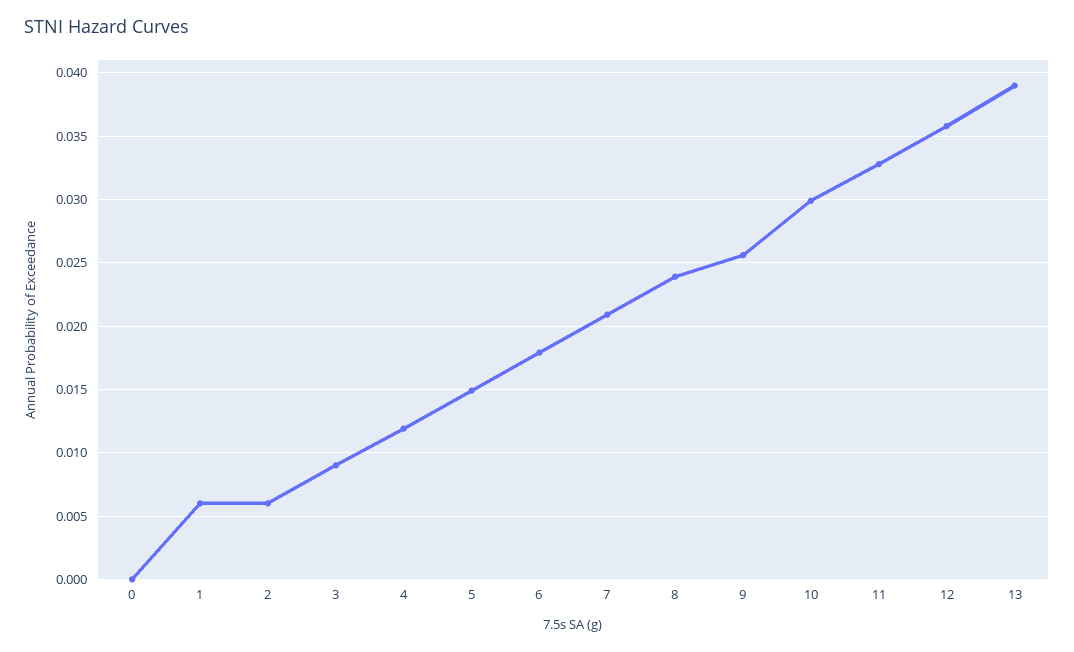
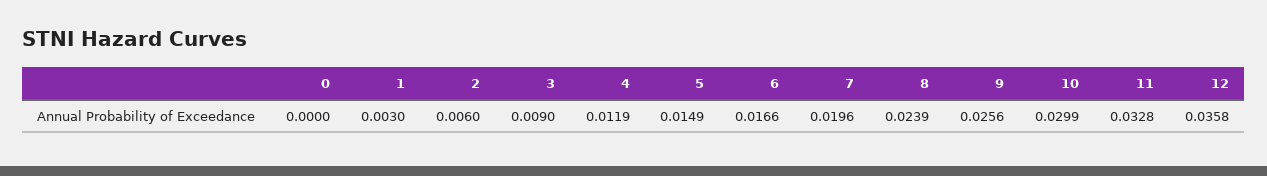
1: 0.006 -> 0.003
6: 0.018 -> 0.0166
7: 0.021 -> 0.0196
13: 0.039 -> none

